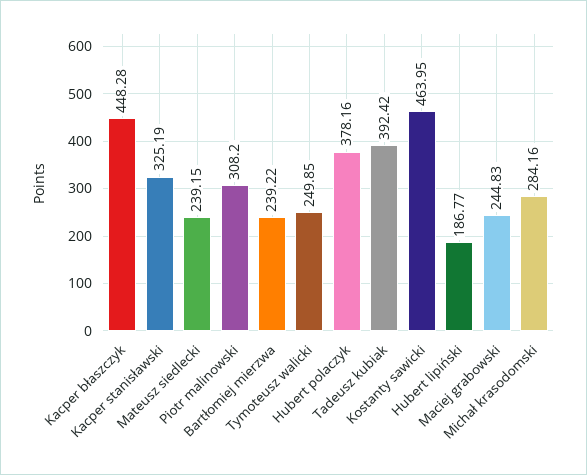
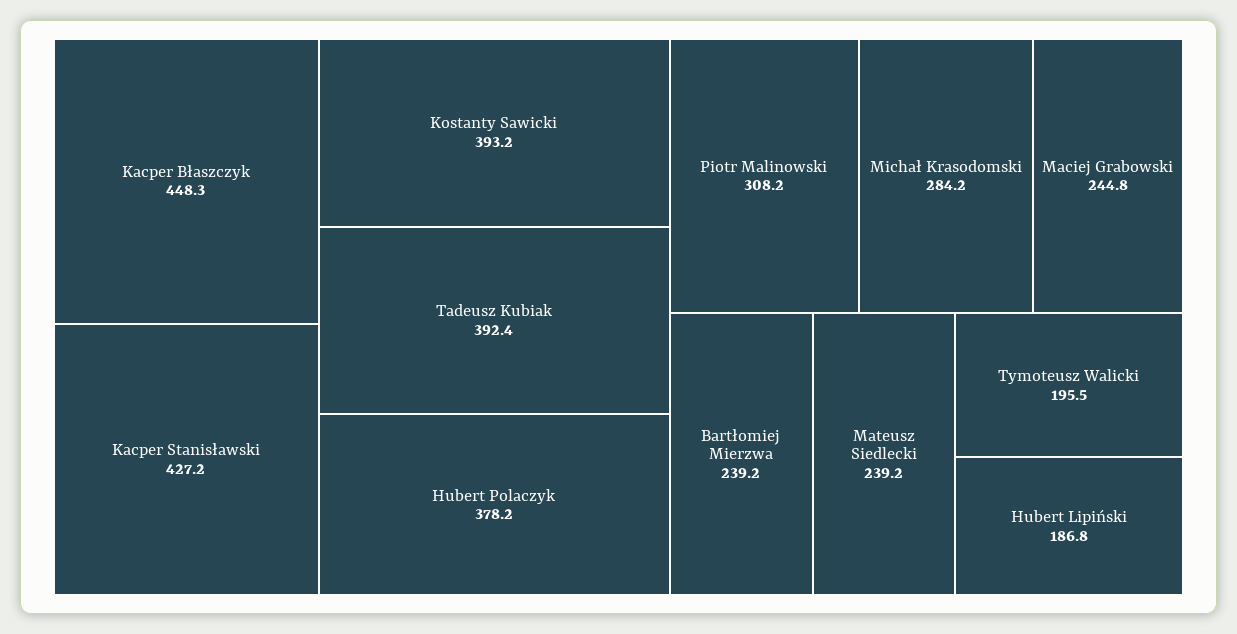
Kacper stanisławski: 325.19 -> 427.2
Tymoteusz walicki: 249.85 -> 195.5
Kostanty sawicki: 463.95 -> 393.2

